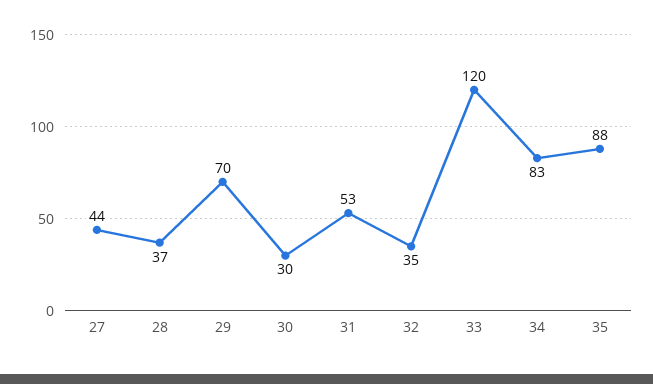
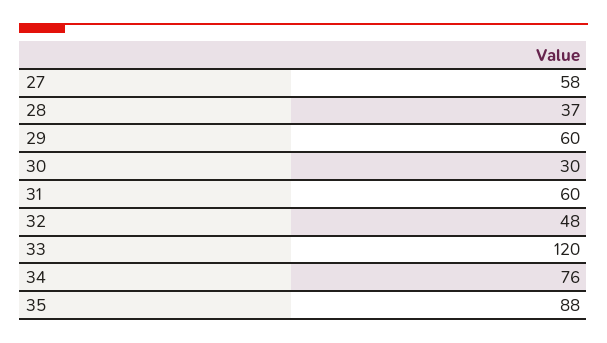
27: 44 -> 58
29: 70 -> 60
31: 53 -> 60
32: 35 -> 48
34: 83 -> 76

